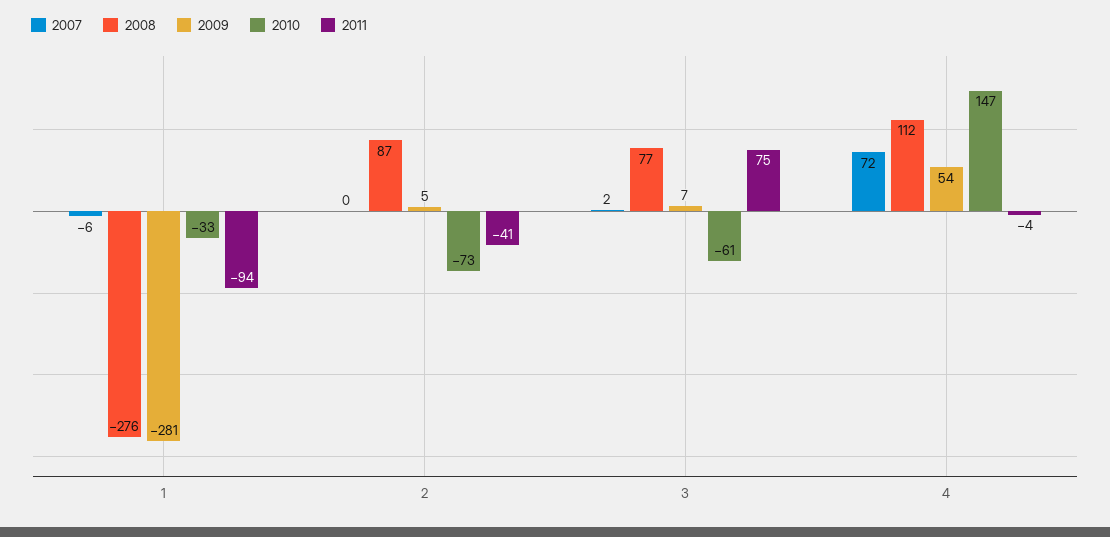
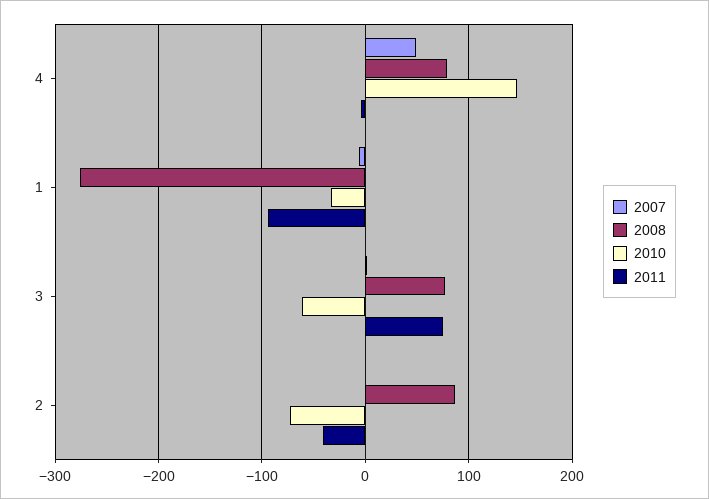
2009, 1: -281 -> none
2009, 2: 5 -> none
2009, 3: 7 -> none
2007, 4: 72 -> 50
2008, 4: 112 -> 80
2009, 4: 54 -> none

